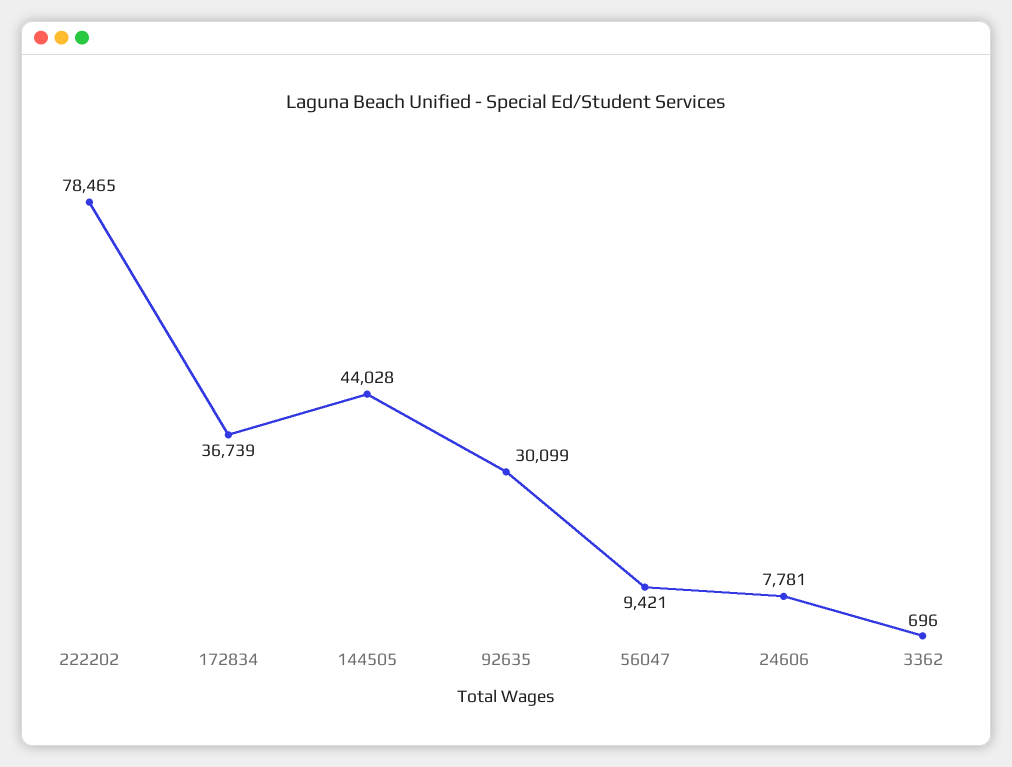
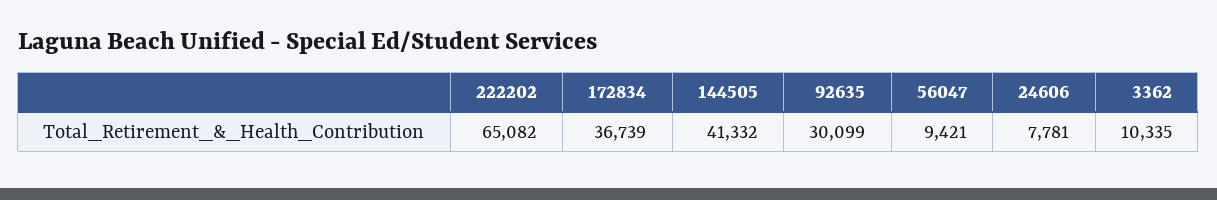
222202: 78465 -> 65082
144505: 44028 -> 41332
3362: 696 -> 10335

